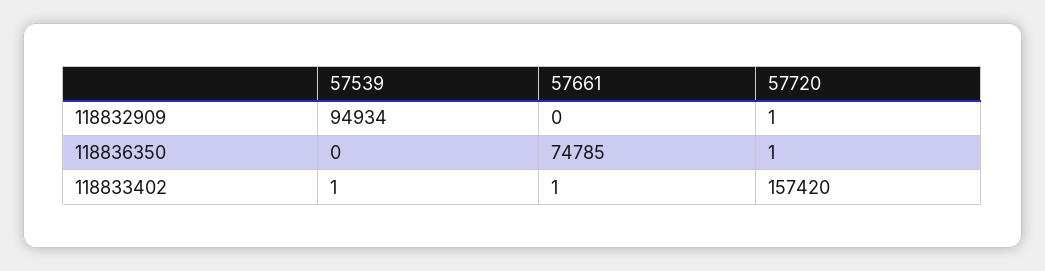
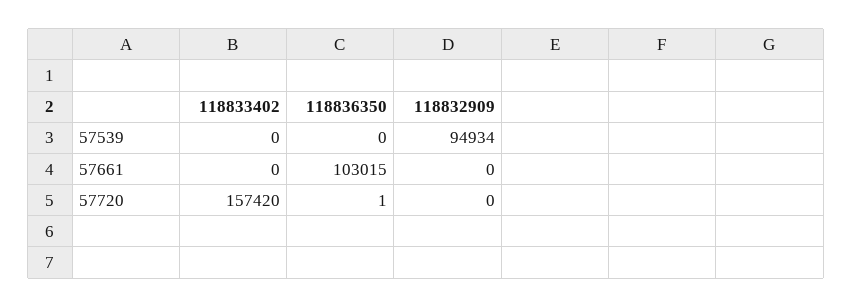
57720, 118832909: 1 -> 0
57661, 118836350: 74785 -> 103015
57539, 118833402: 1 -> 0
57661, 118833402: 1 -> 0

